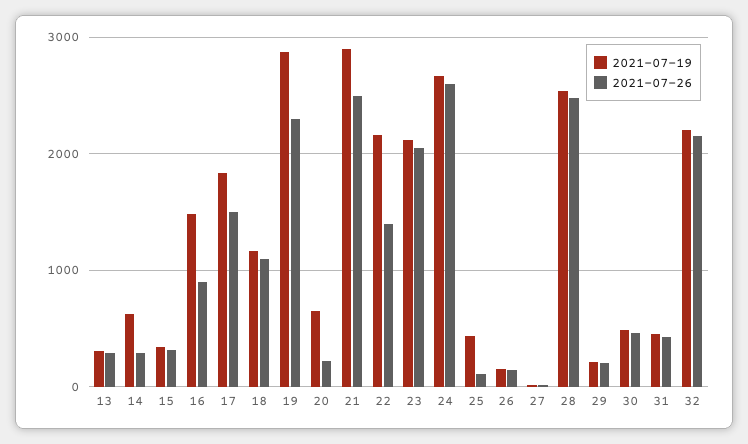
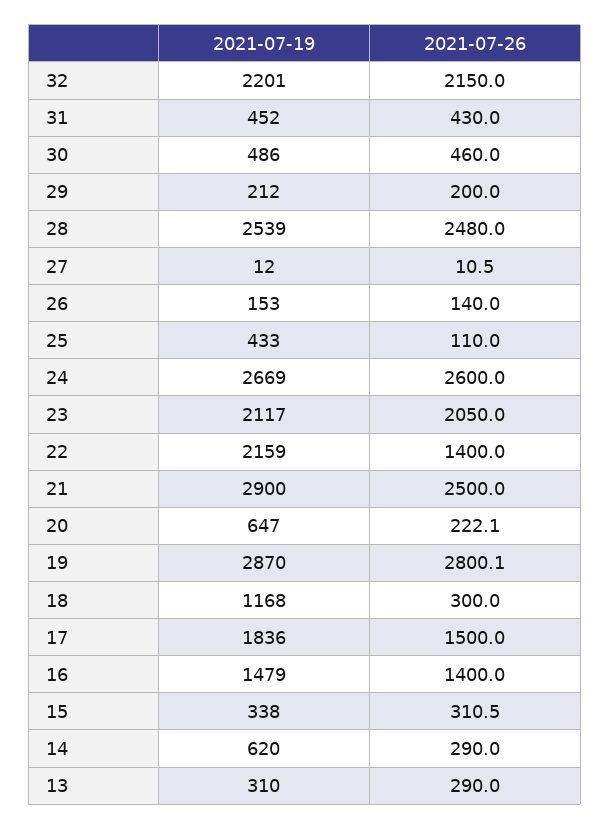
2021-07-26, 16: 900 -> 1400
2021-07-26, 18: 1100 -> 300
2021-07-26, 19: 2300 -> 2800.1

